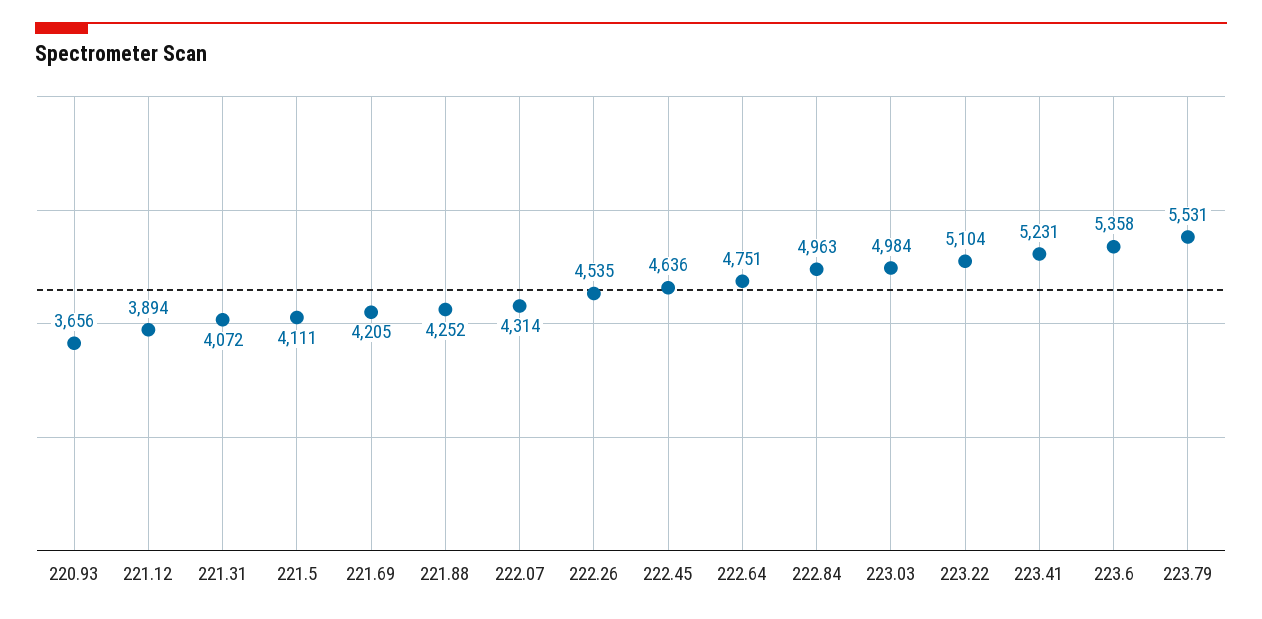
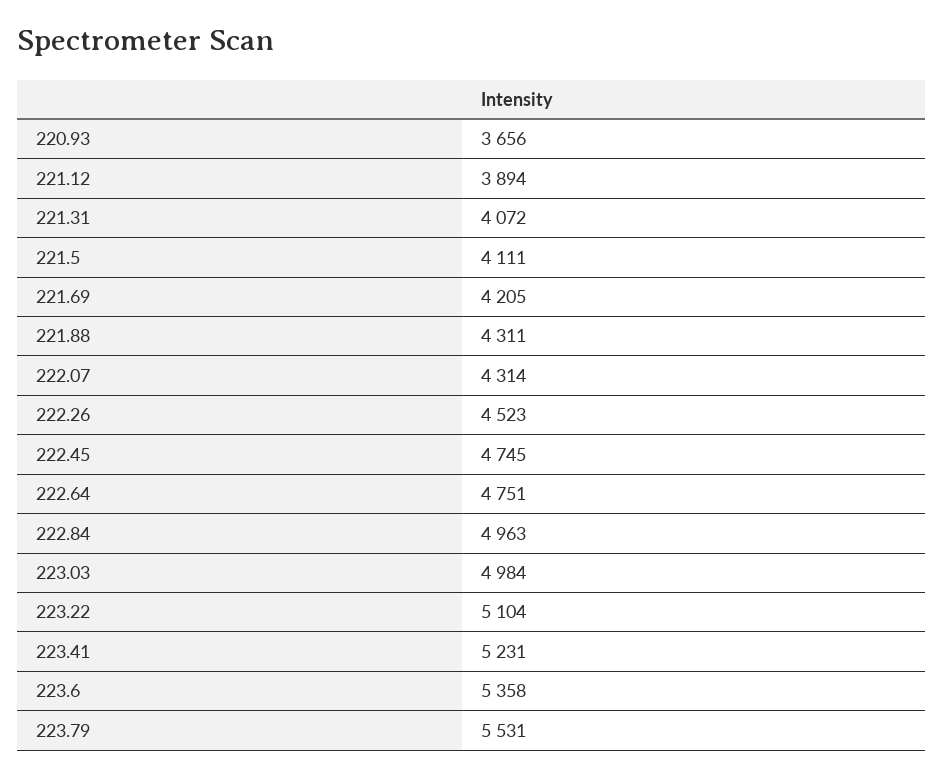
221.88: 4252 -> 4311
222.26: 4535 -> 4523
222.45: 4636 -> 4745

